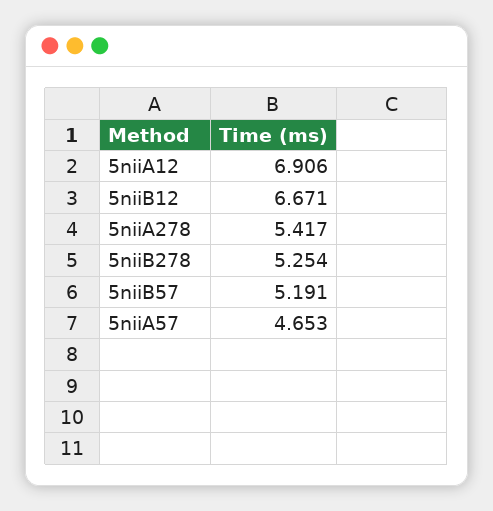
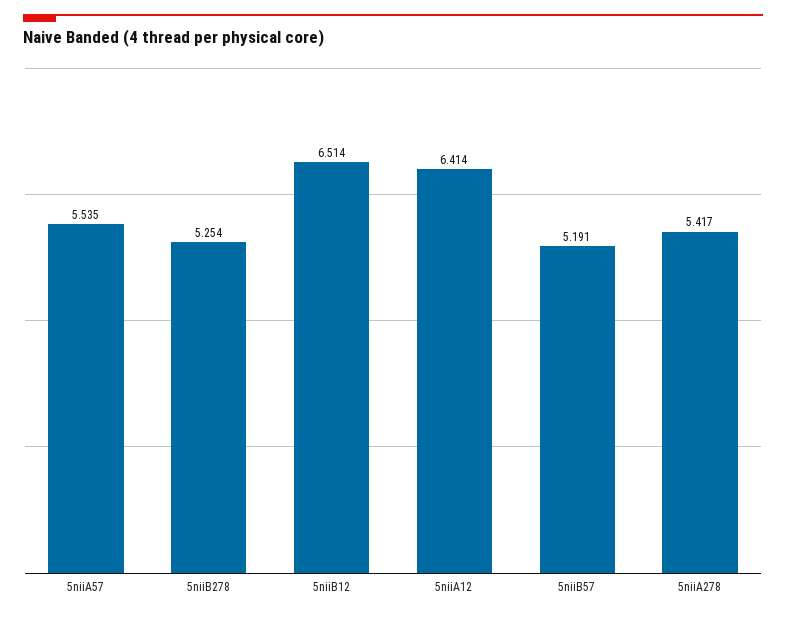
5niiA12: 6.906 -> 6.414
5niiB12: 6.671 -> 6.514
5niiA57: 4.653 -> 5.535

